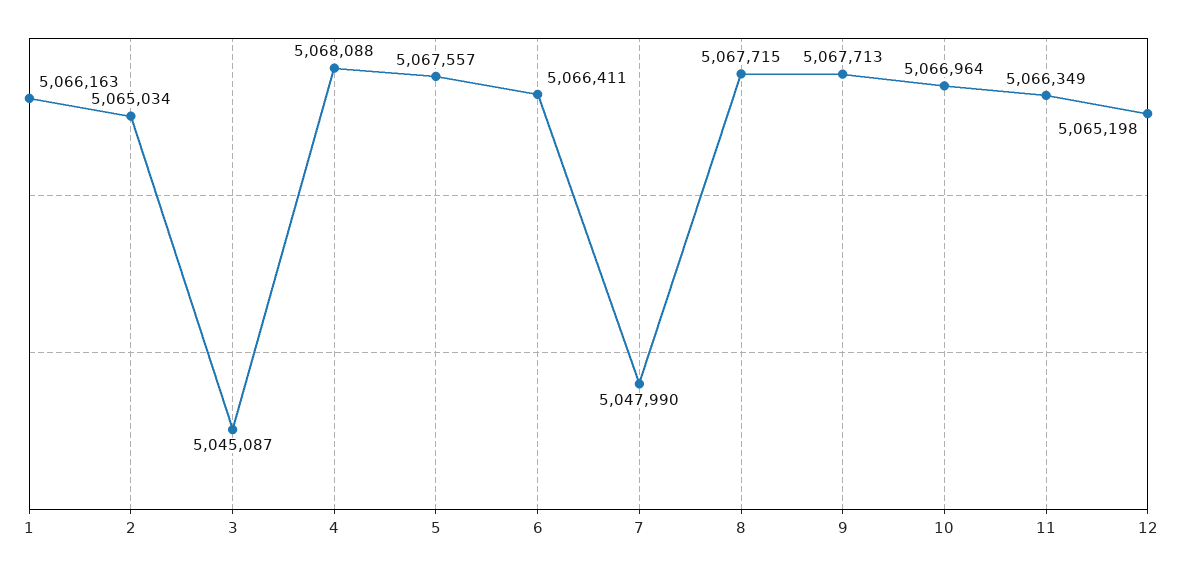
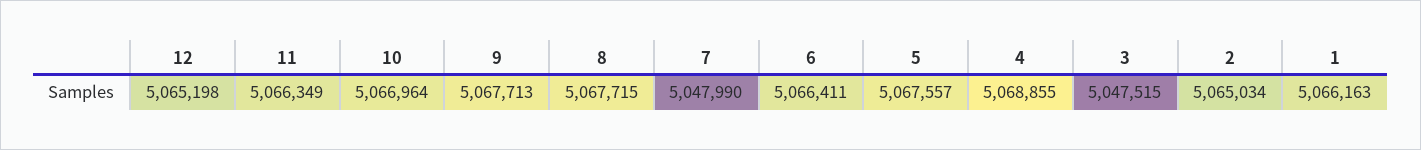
3: 5045087 -> 5047515
4: 5068088 -> 5068855

